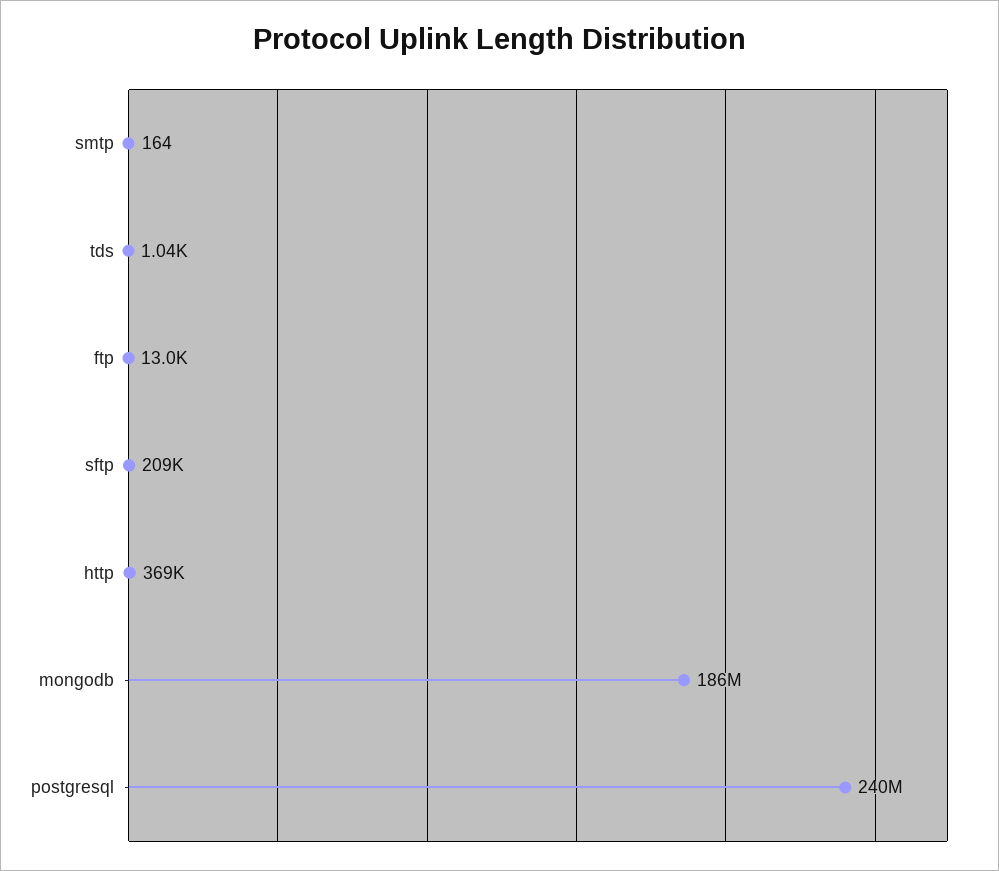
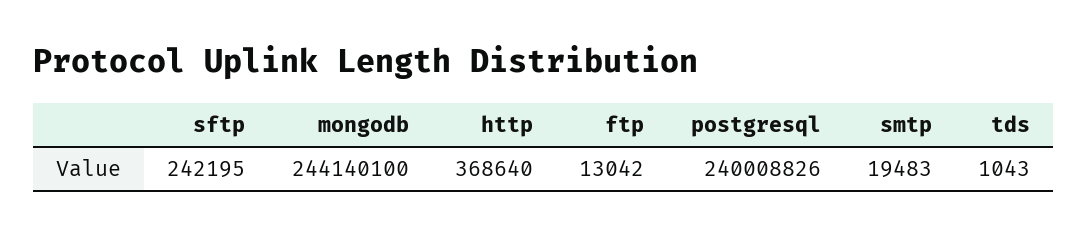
smtp: 164 -> 19483
sftp: 209000 -> 242195
mongodb: 186000000 -> 244140100

